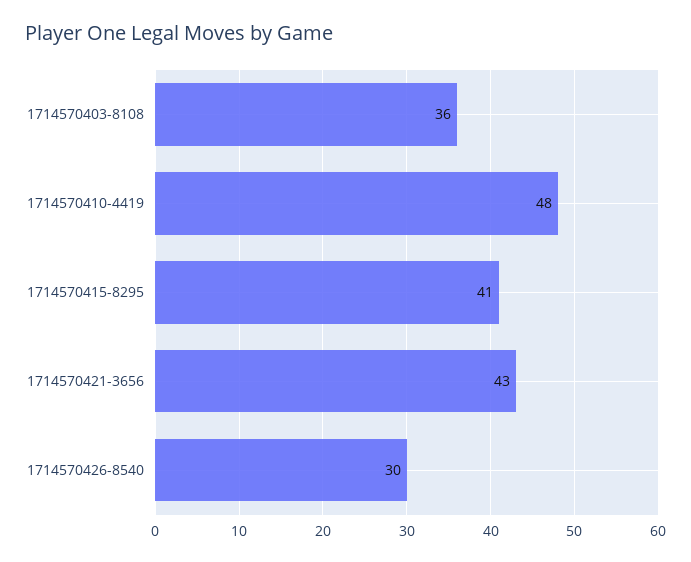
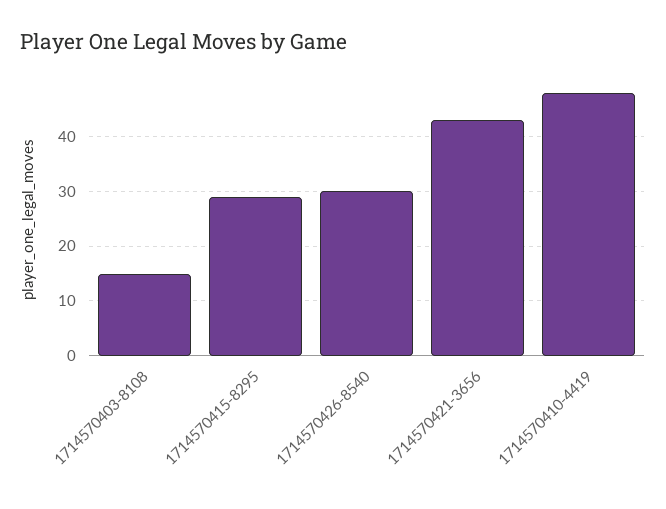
1714570403-8108: 36 -> 15
1714570415-8295: 41 -> 30

